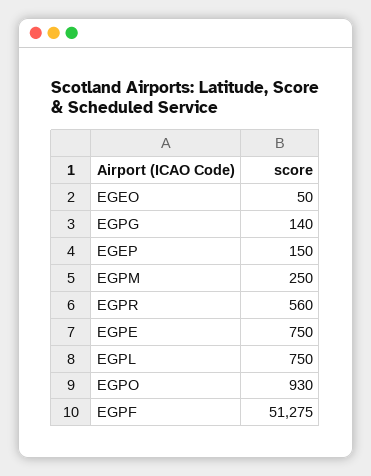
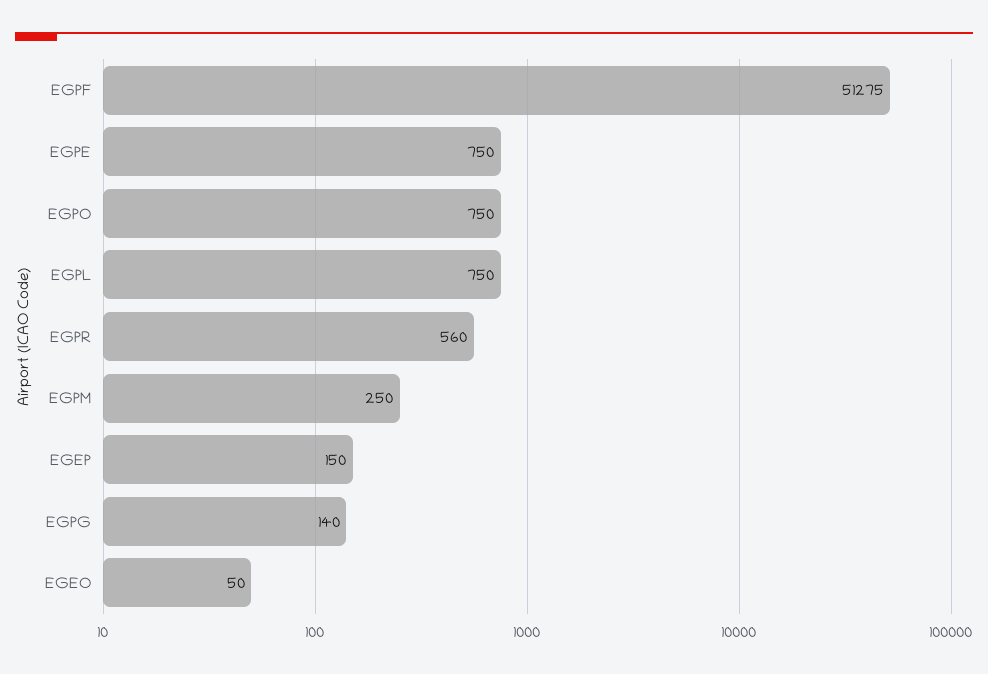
EGPO: 930 -> 750

